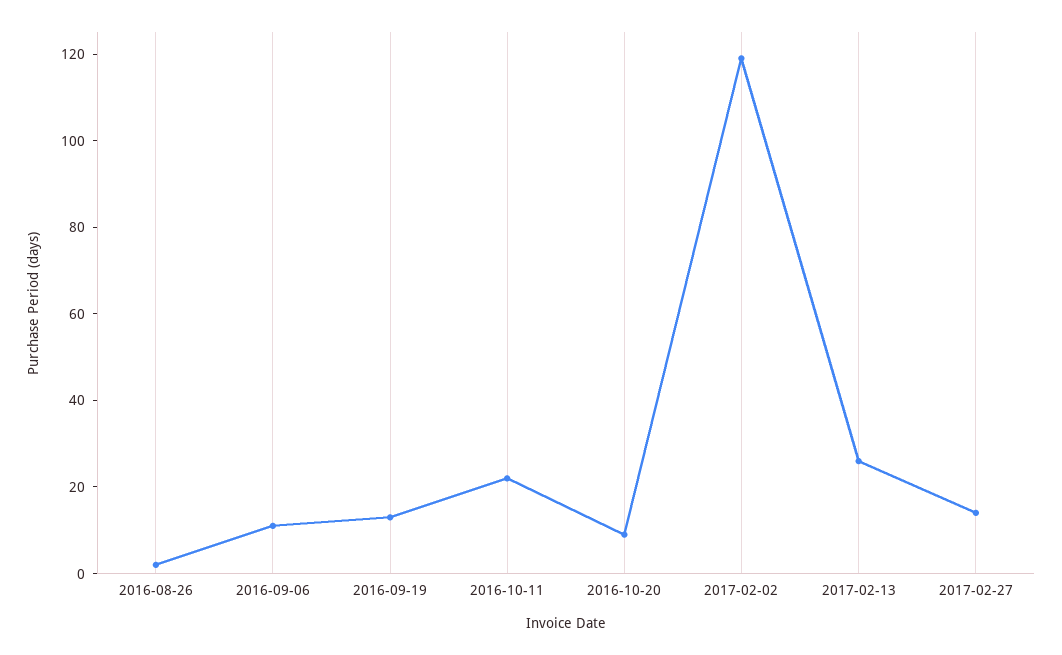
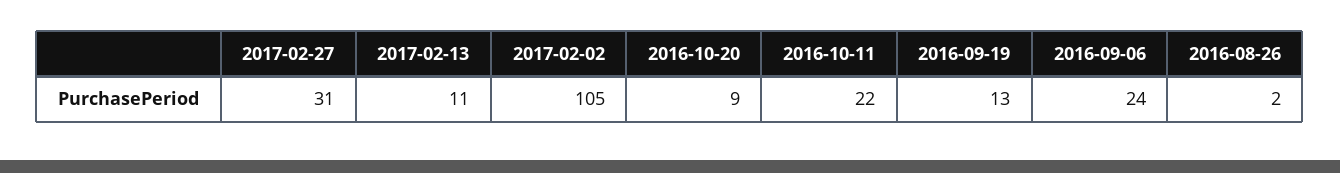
2016-09-06: 10 -> 24
2017-02-02: 120 -> 105
2017-02-13: 25 -> 11
2017-02-27: 15 -> 31

